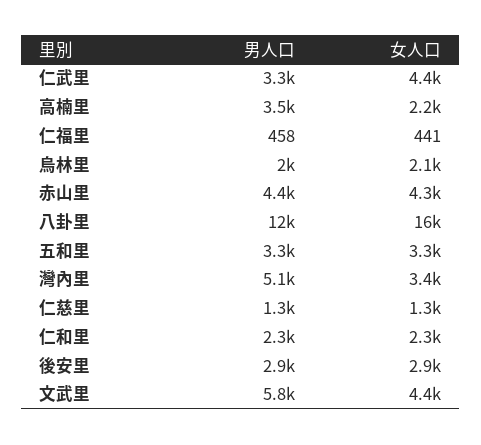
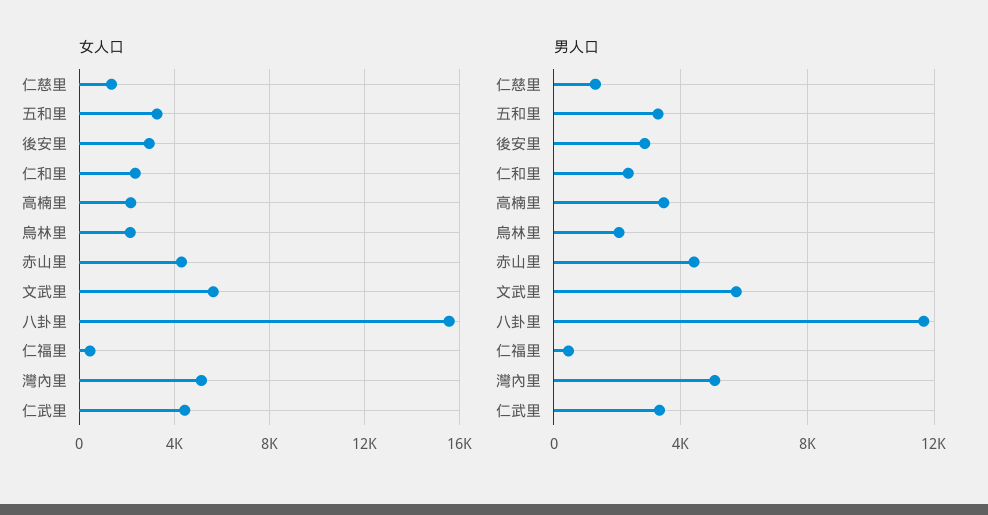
女人口, 灣內里: 3400 -> 5000
女人口, 文武里: 4400 -> 5500

